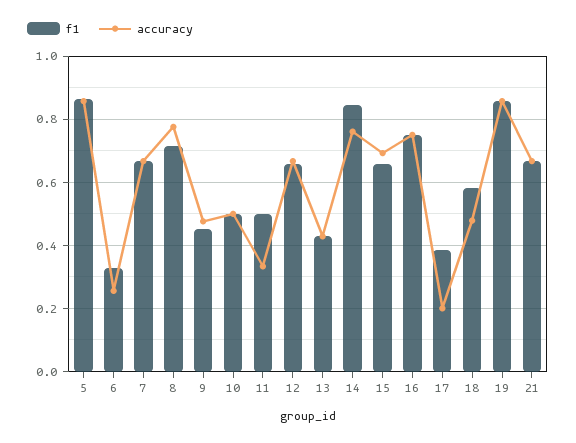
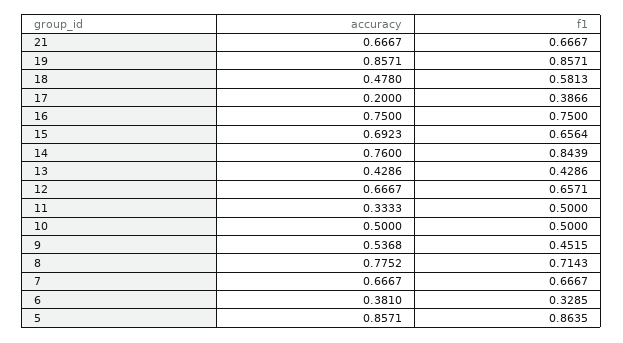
accuracy, 6: 0.26 -> 0.381
accuracy, 9: 0.48 -> 0.5368

